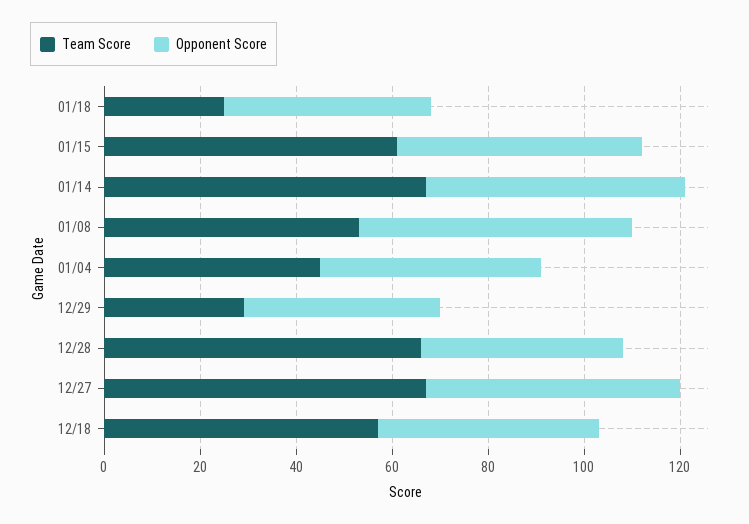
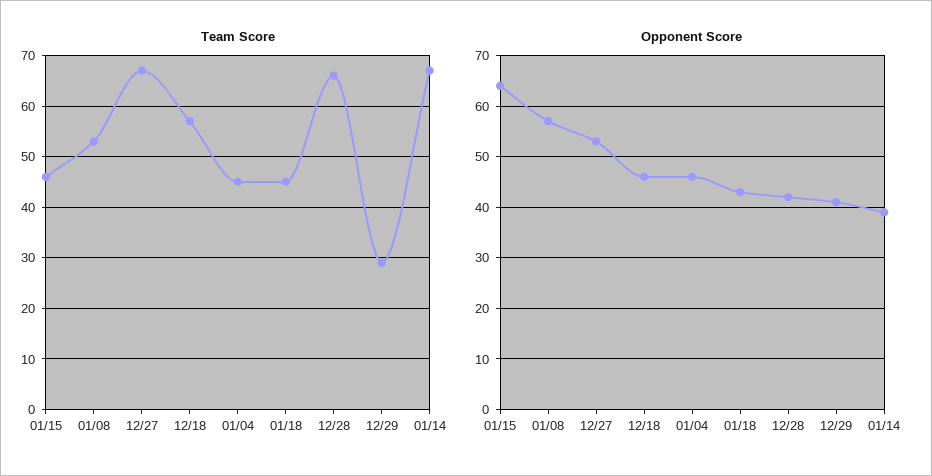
Team Score, 01/18: 25 -> 45
Team Score, 01/15: 60 -> 45
Opponent Score, 01/15: 50 -> 65
Opponent Score, 01/14: 55 -> 40

